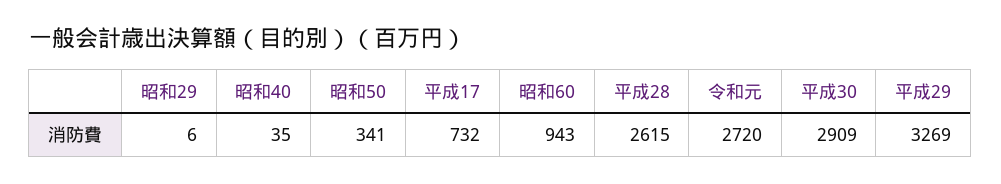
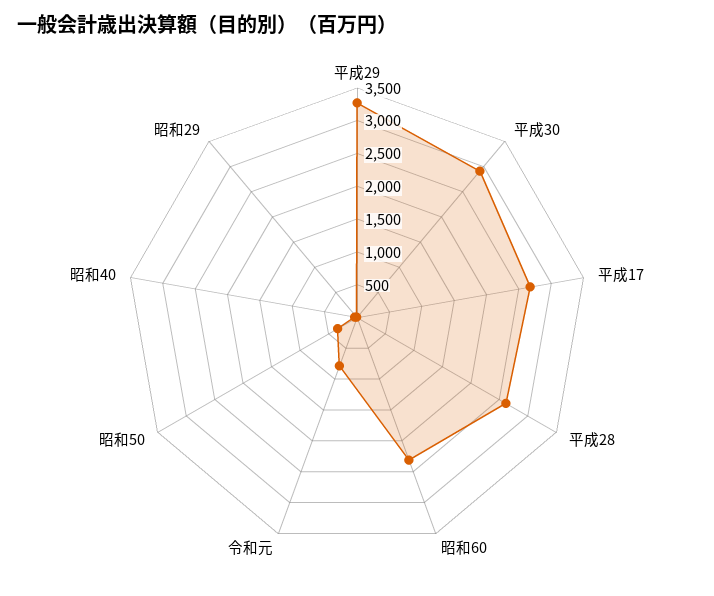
平成17: 732 -> 2750
昭和60: 943 -> 2250
令和元: 2720 -> 750

